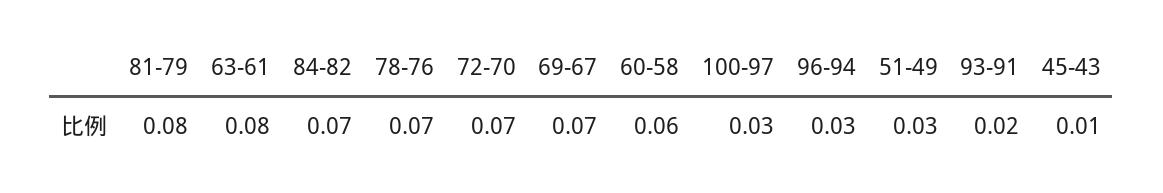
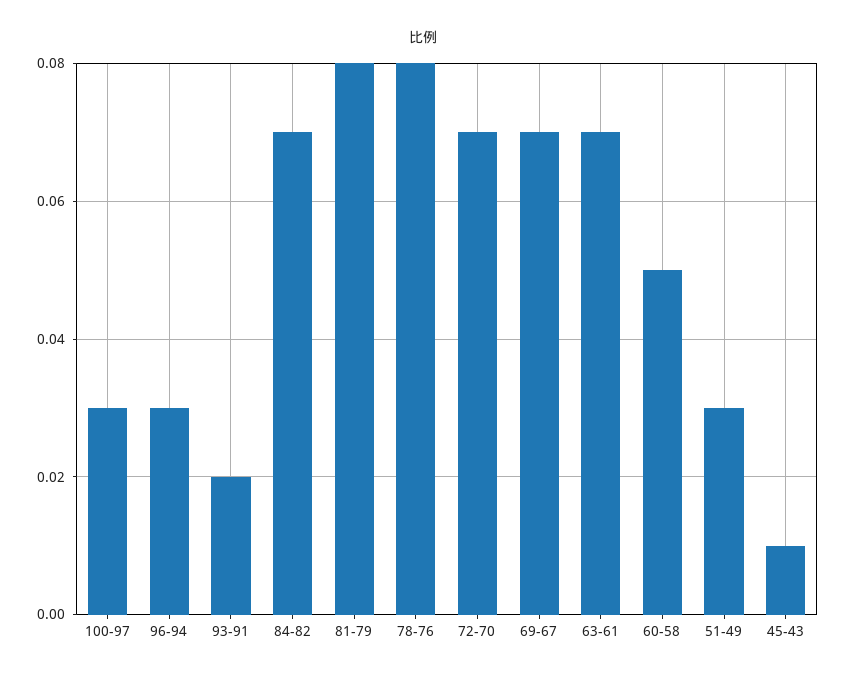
63-61: 0.08 -> 0.07
78-76: 0.07 -> 0.08
60-58: 0.06 -> 0.05

